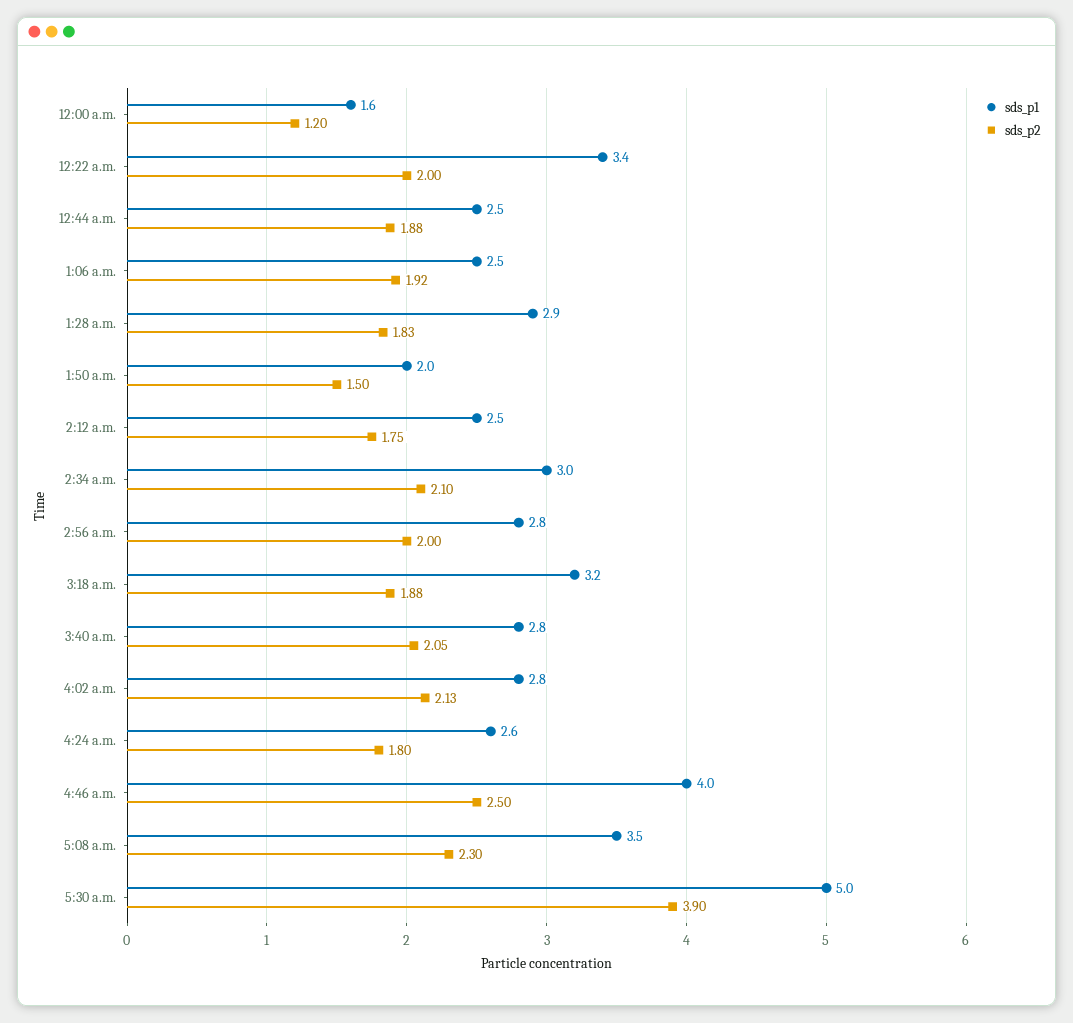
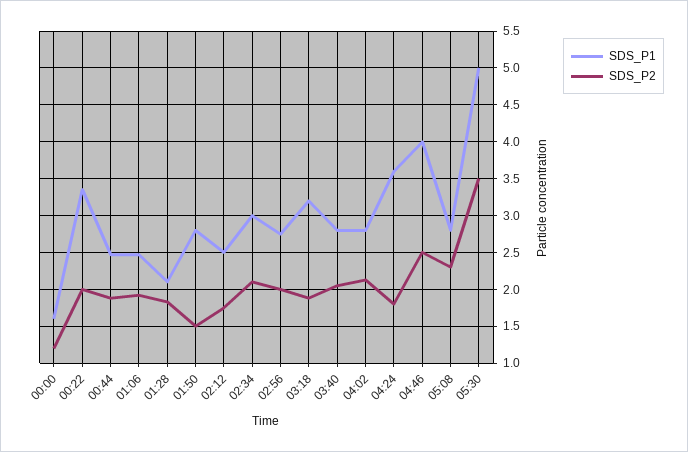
sds_p1, 1:28 a.m.: 2.9 -> 2.1
sds_p1, 1:50 a.m.: 2 -> 2.8
sds_p1, 4:24 a.m.: 2.6 -> 3.6
sds_p1, 5:08 a.m.: 3.5 -> 2.8
sds_p2, 5:30 a.m.: 3.9 -> 3.5

